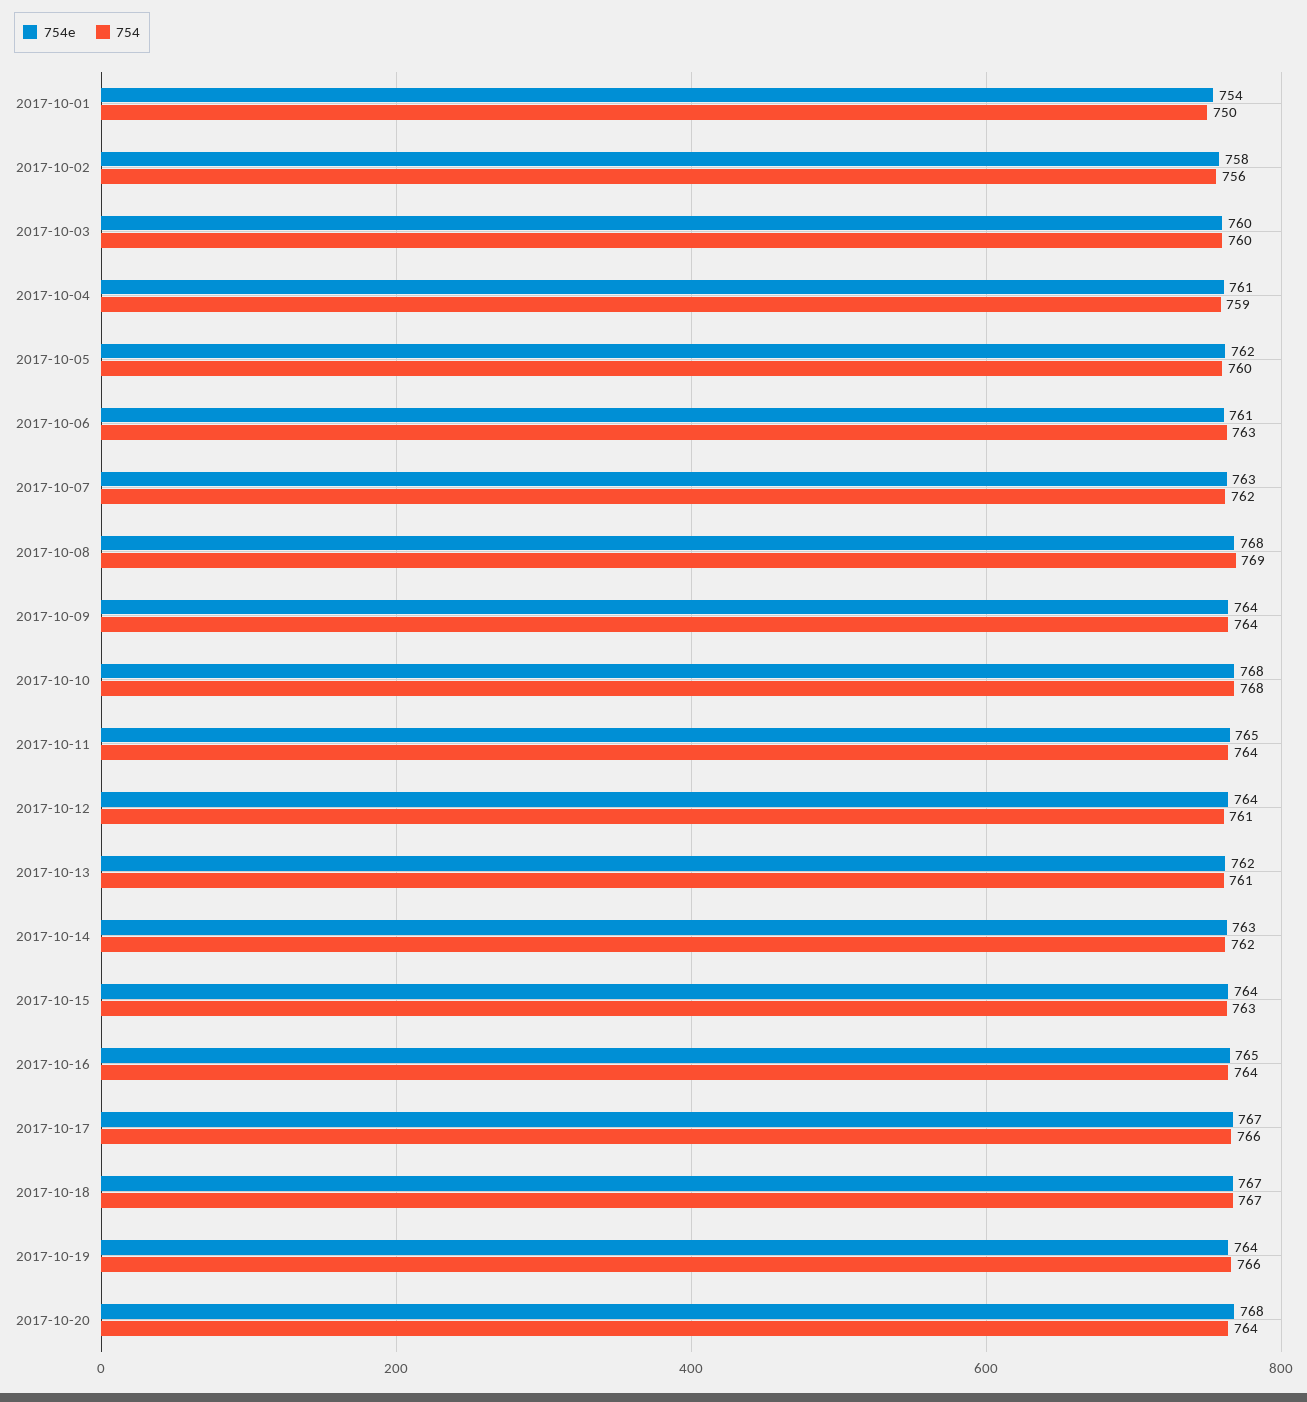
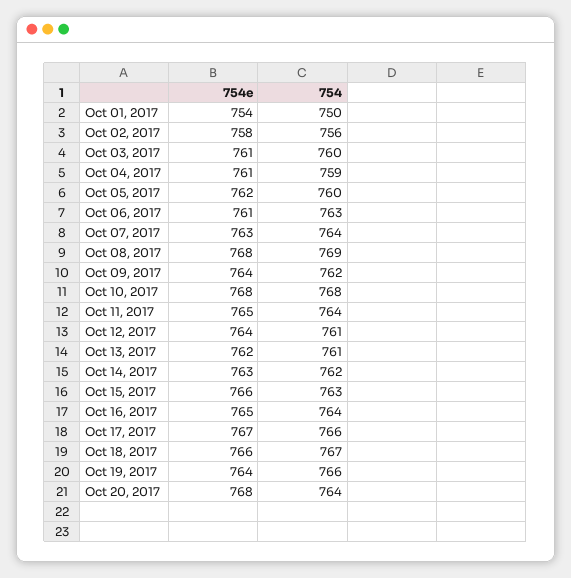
754e, 2017-10-03: 760 -> 761
754, 2017-10-07: 762 -> 764
754, 2017-10-09: 764 -> 762
754e, 2017-10-15: 764 -> 766
754e, 2017-10-18: 767 -> 766

